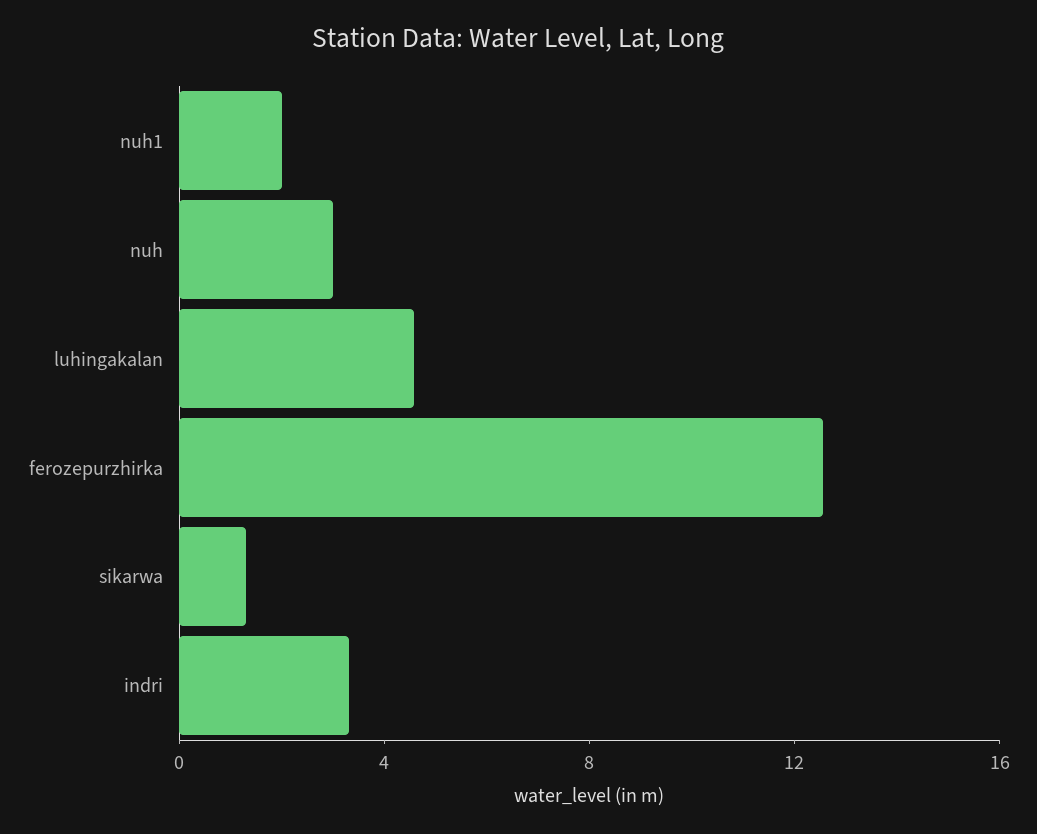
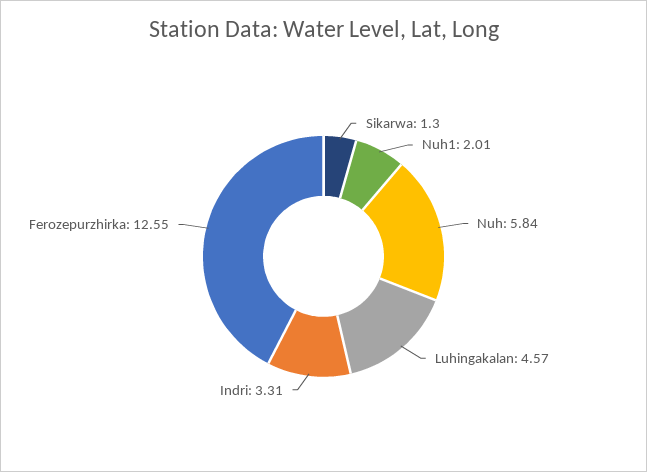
nuh: 3 -> 5.84

